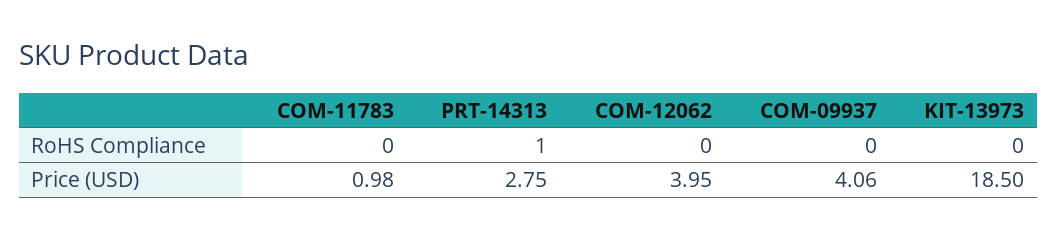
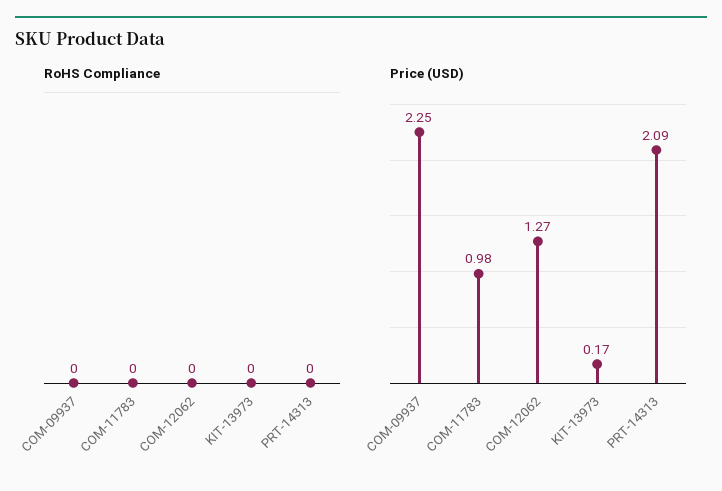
RoHS Compliance, PRT-14313: 1 -> 0
Price (USD), PRT-14313: 2.75 -> 2.09
Price (USD), COM-12062: 3.95 -> 1.27
Price (USD), COM-09937: 4.06 -> 2.25
Price (USD), KIT-13973: 18.5 -> 0.17

